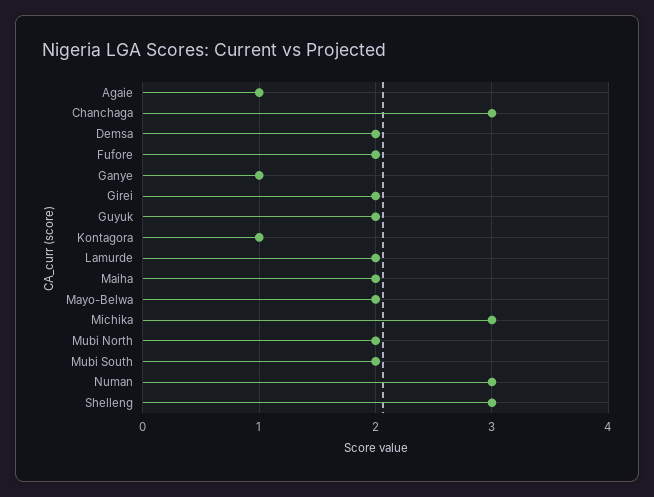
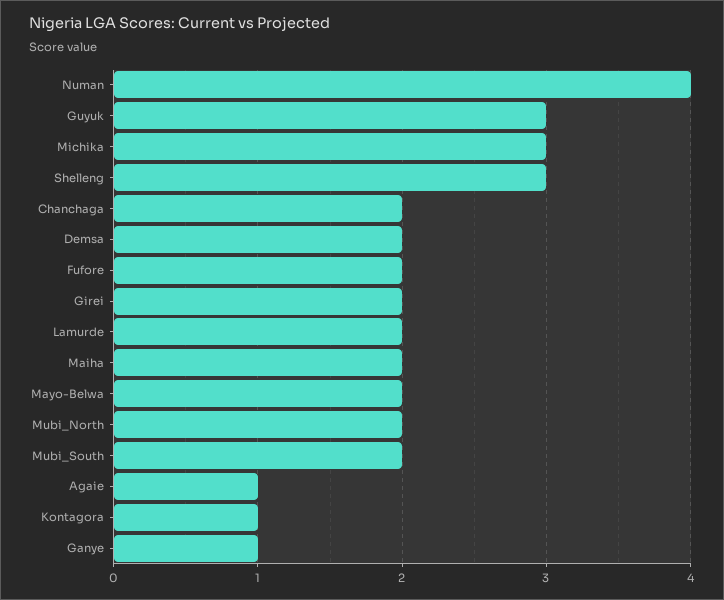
Chanchaga: 3 -> 2
Guyuk: 2 -> 3
Numan: 3 -> 4

